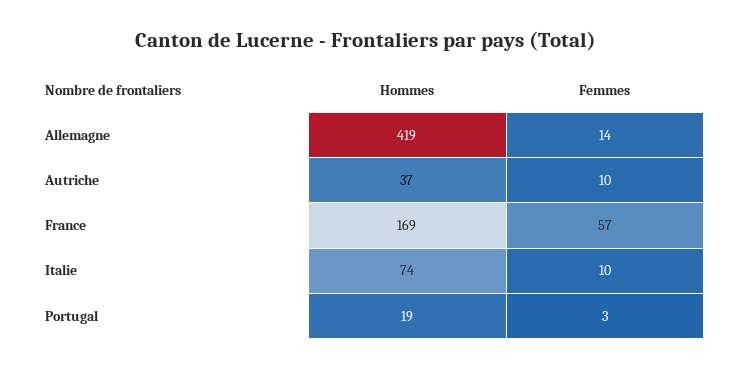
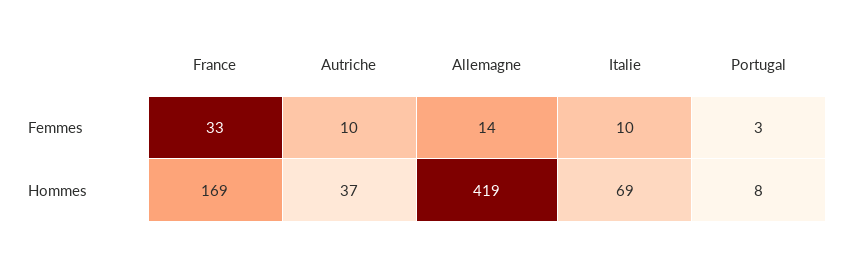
Femmes, France: 57 -> 33
Hommes, Italie: 74 -> 69
Hommes, Portugal: 19 -> 8

